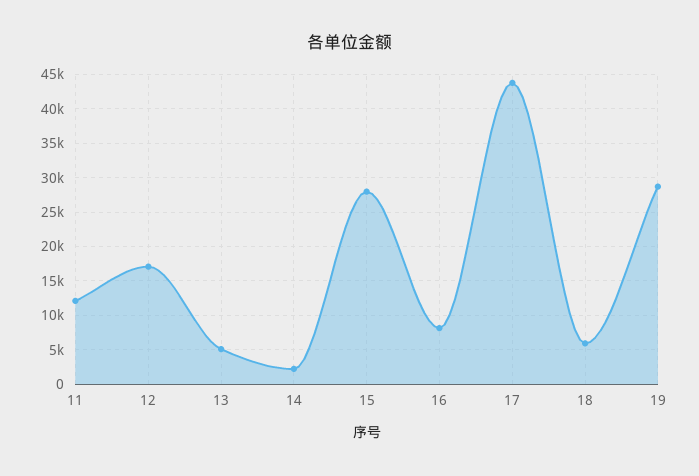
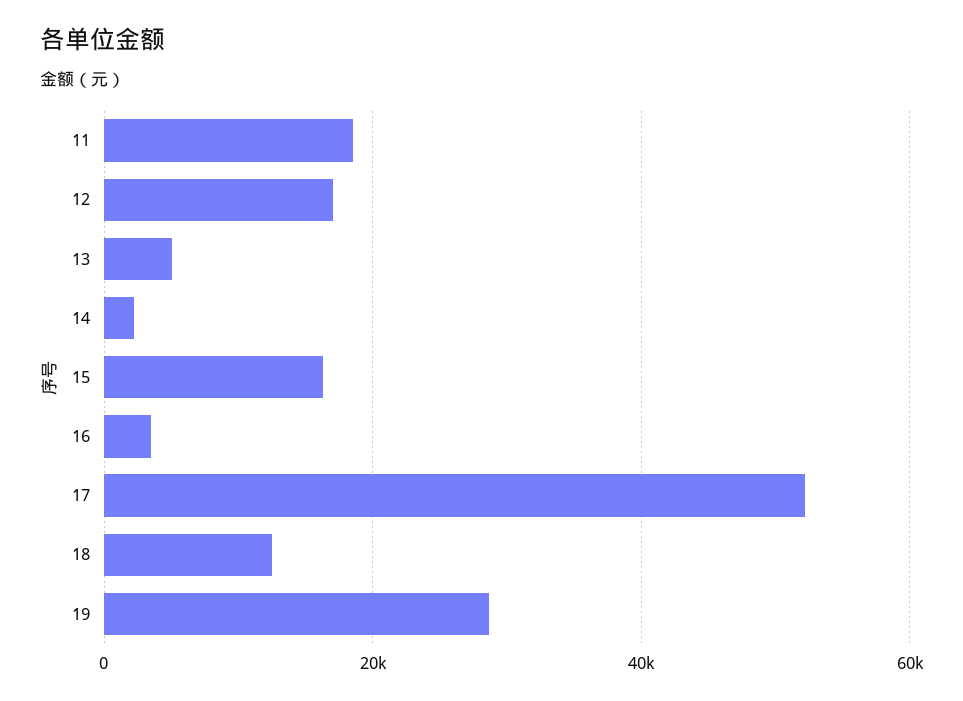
11: 12000 -> 18000
15: 28000 -> 16000
16: 8000 -> 4000
17: 44000 -> 52000
18: 6000 -> 12000

